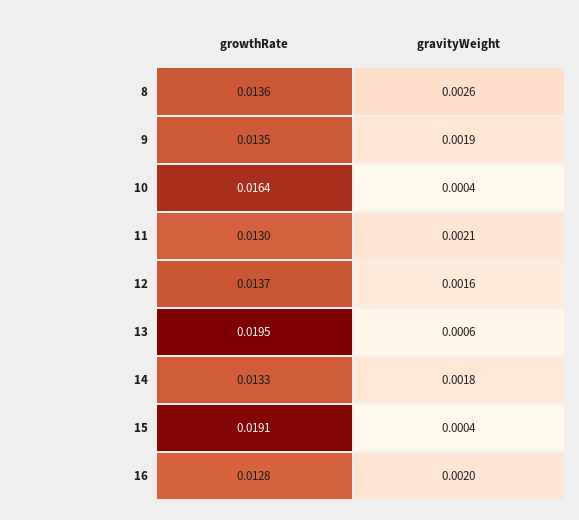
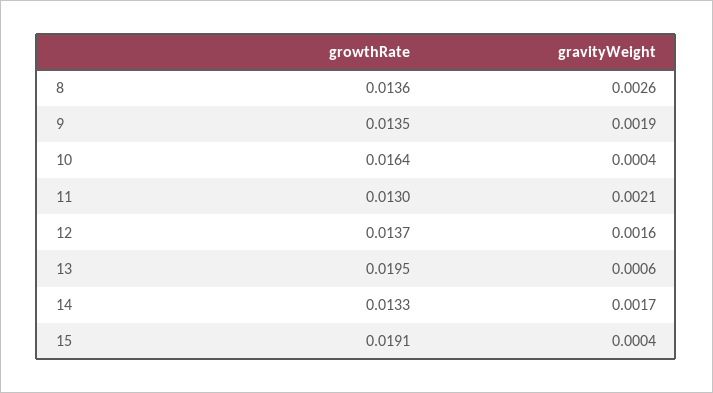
gravityWeight, 14: 0.0018 -> 0.0017
growthRate, 16: 0.0128 -> none
gravityWeight, 16: 0.002 -> none

